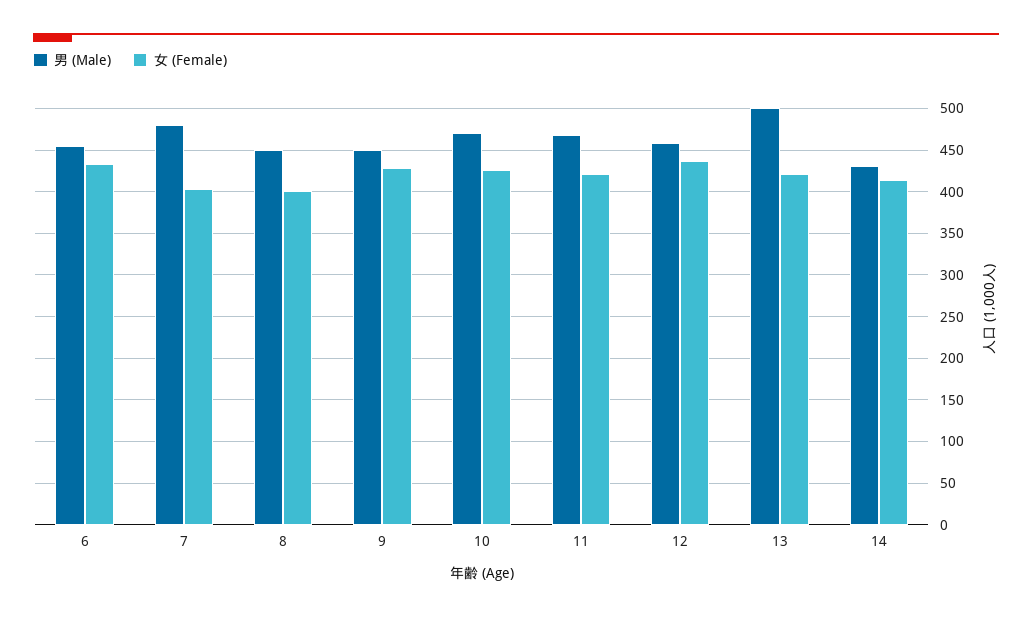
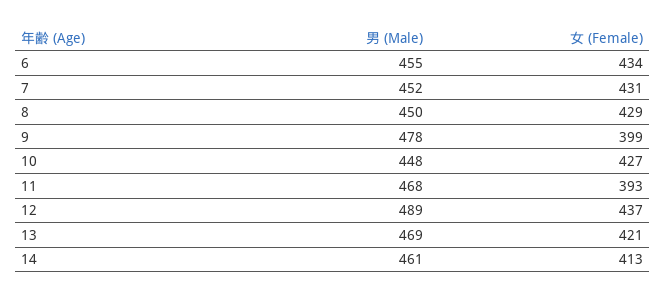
男 (Male), 7: 480 -> 452
女 (Female), 7: 400 -> 431
女 (Female), 8: 400 -> 429
男 (Male), 9: 450 -> 478
女 (Female), 9: 430 -> 399
男 (Male), 10: 470 -> 448
女 (Female), 11: 420 -> 393
男 (Male), 12: 460 -> 489
男 (Male), 13: 500 -> 469
男 (Male), 14: 430 -> 461

